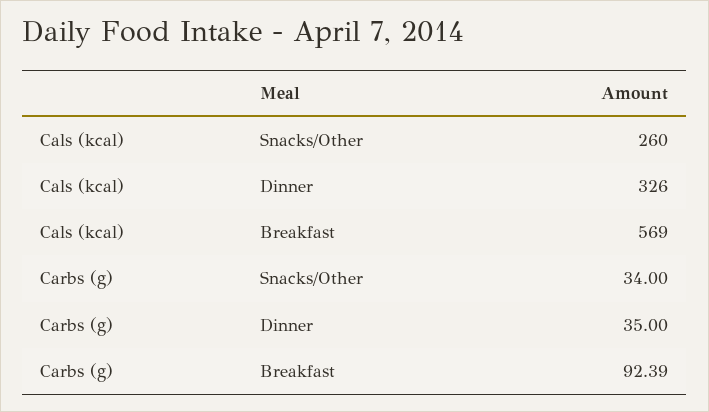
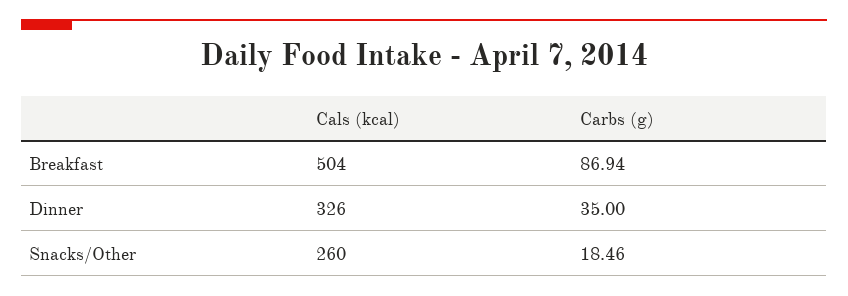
Cals (kcal), Breakfast: 569 -> 504
Carbs (g), Snacks/Other: 34 -> 18.46
Carbs (g), Breakfast: 92.39 -> 86.94

